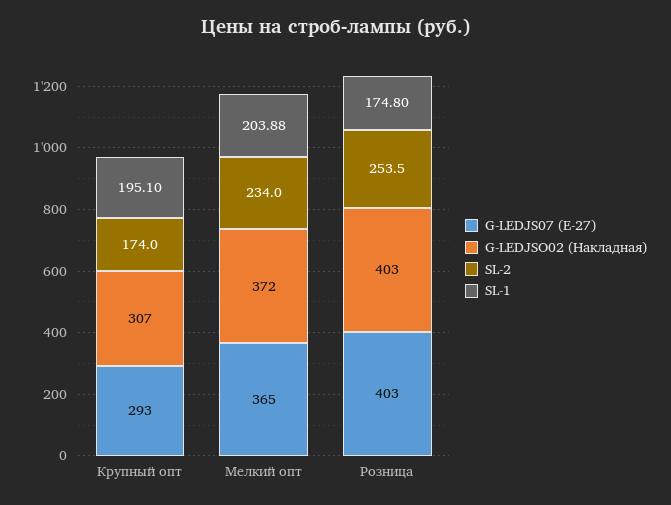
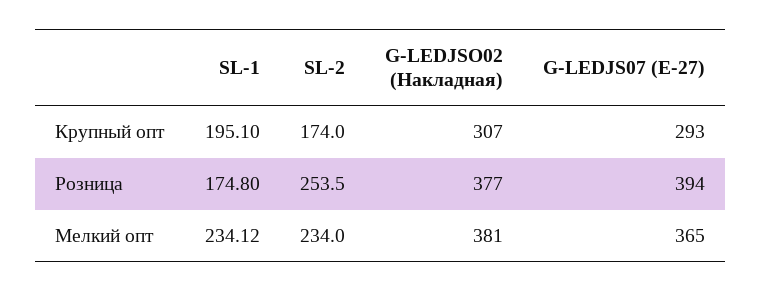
G-LEDJSO02 (Накладная), Мелкий опт: 372 -> 381
SL-1, Мелкий опт: 203.88 -> 234.12
G-LEDJS07 (Е-27), Розница: 403 -> 394
G-LEDJSO02 (Накладная), Розница: 403 -> 377

